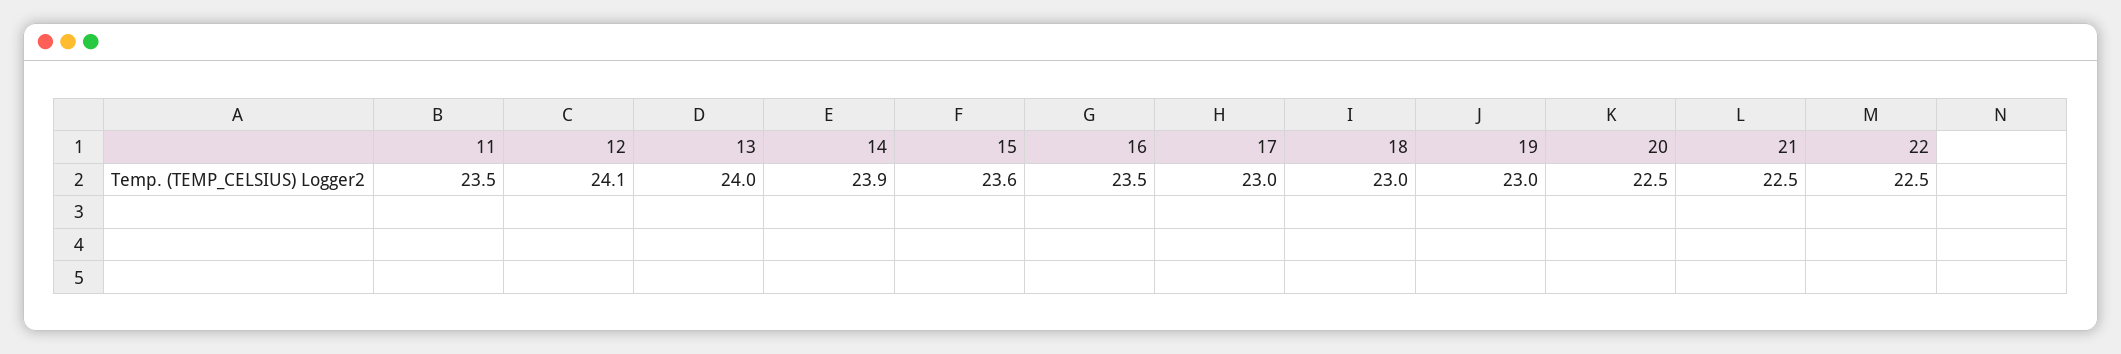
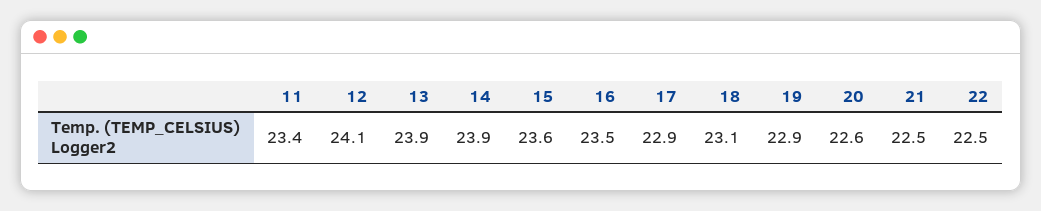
11: 23.5 -> 23.4
13: 24 -> 23.9
17: 23 -> 22.9
18: 23 -> 23.1
19: 23 -> 22.9
20: 22.5 -> 22.6

